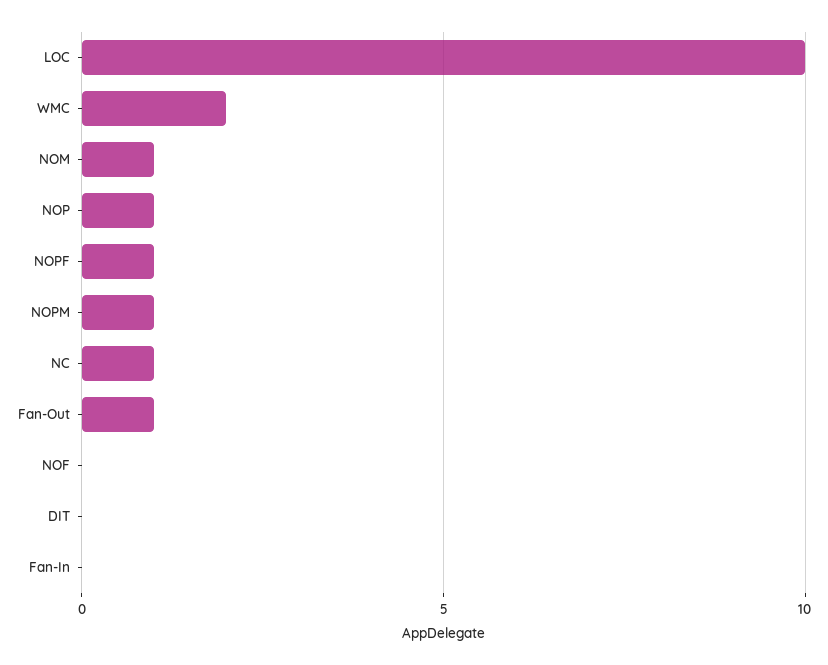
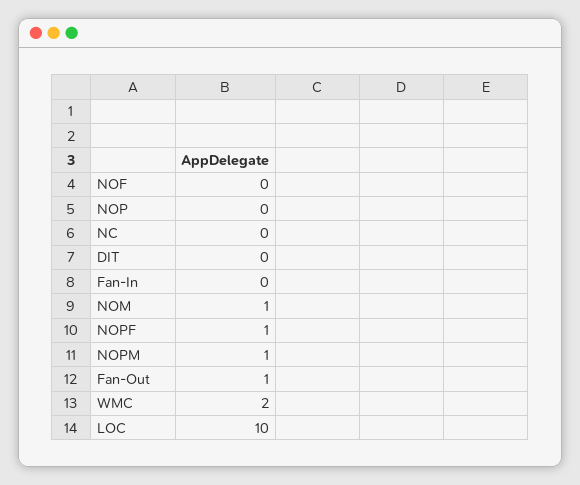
NOP: 1 -> 0
NC: 1 -> 0

